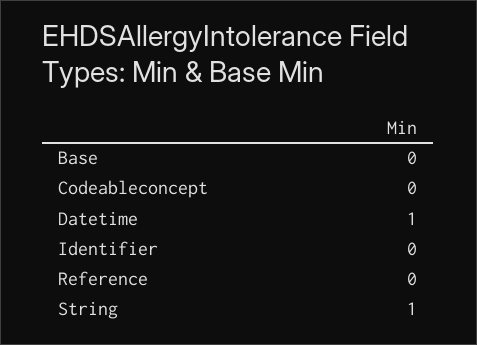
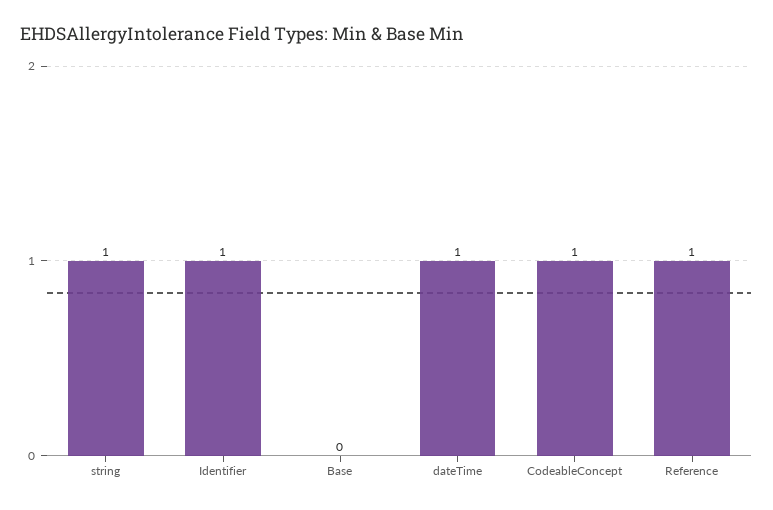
Codeableconcept: 0 -> 1
Identifier: 0 -> 1
Reference: 0 -> 1

